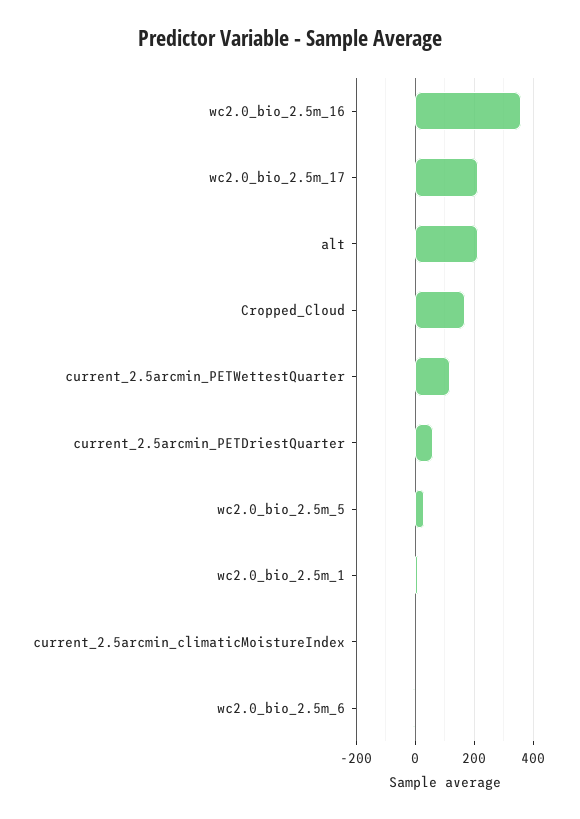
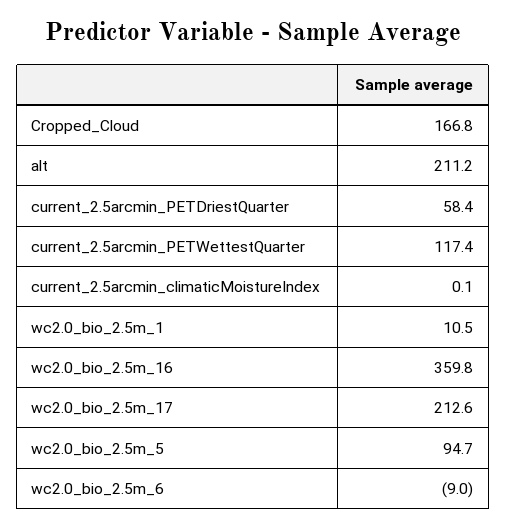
wc2.0_bio_2.5m_5: 25 -> 94.7

